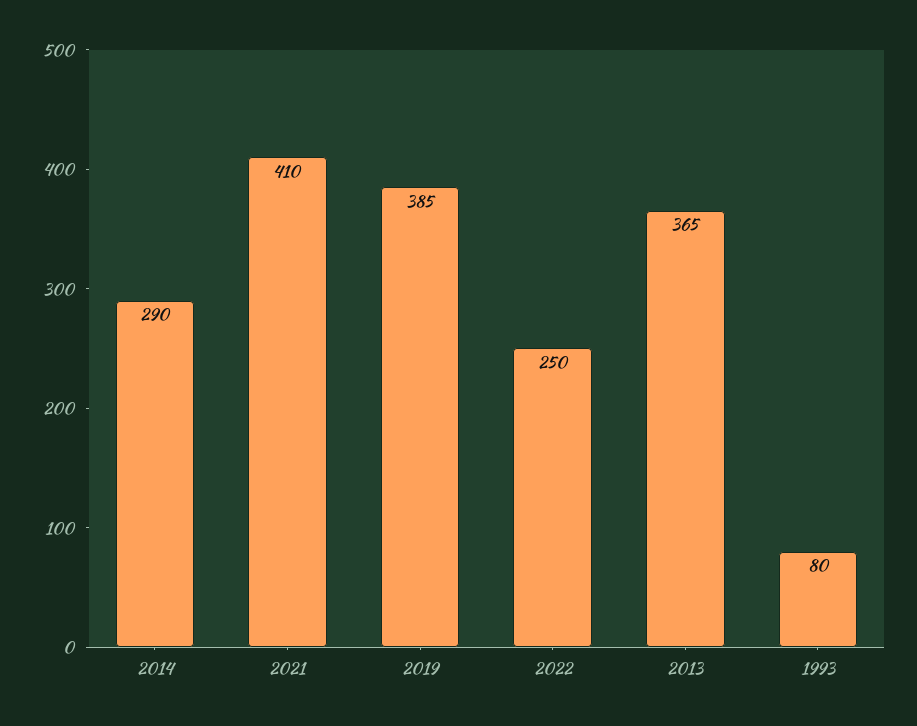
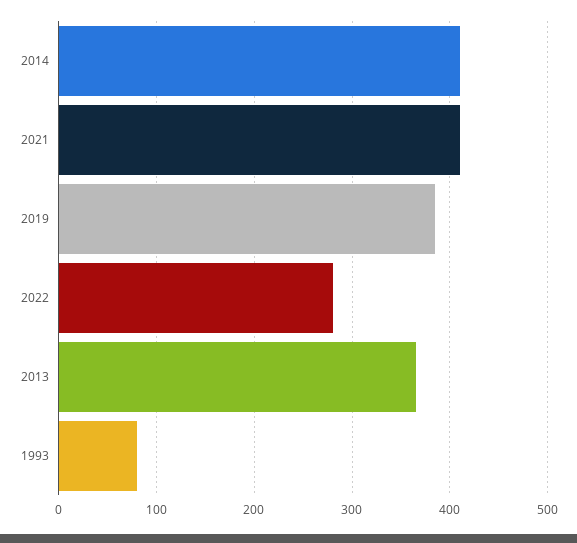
2014: 290 -> 410
2022: 250 -> 280

